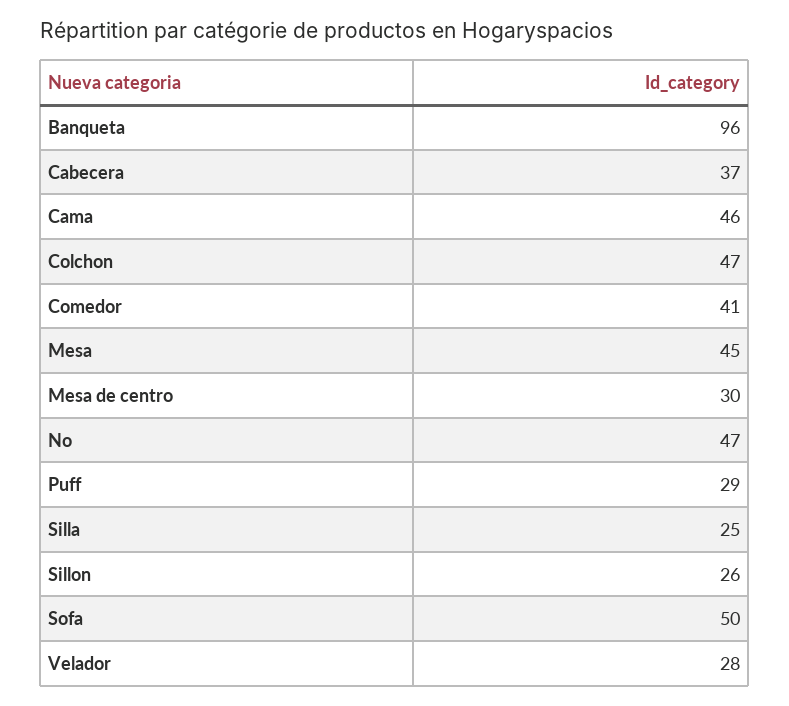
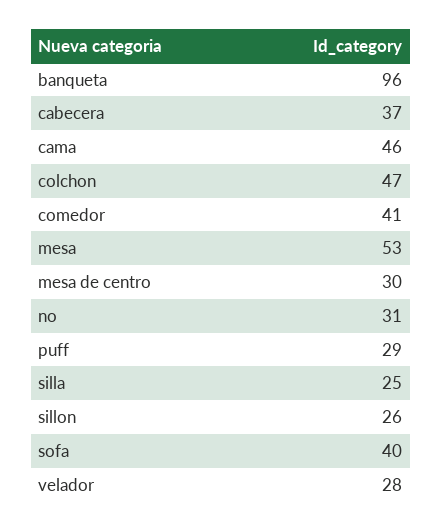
Mesa: 45 -> 53
No: 47 -> 31
Sofa: 50 -> 40

